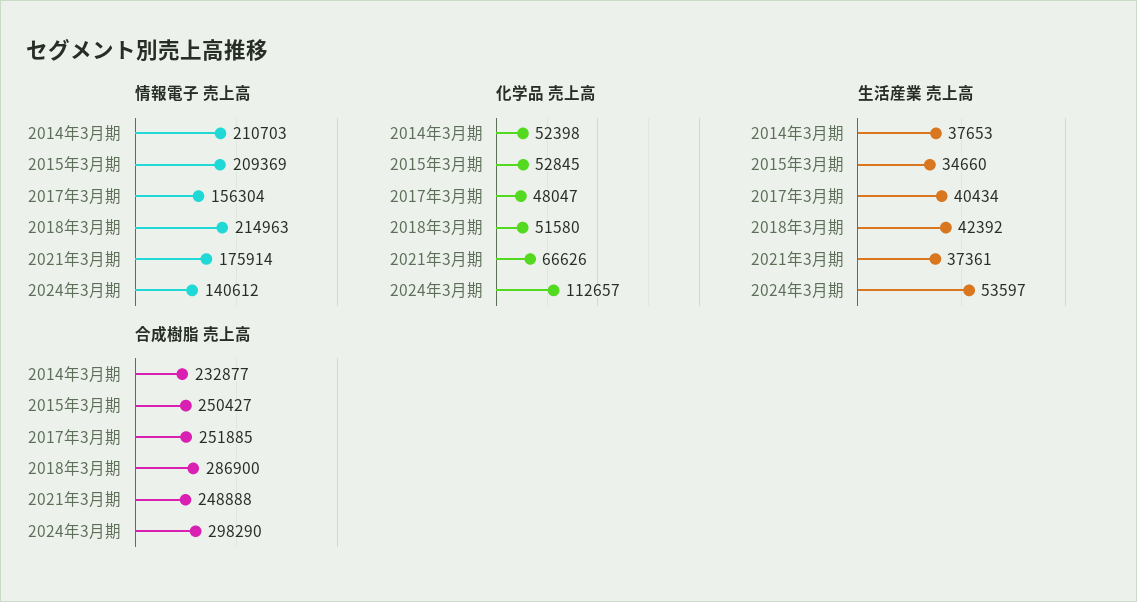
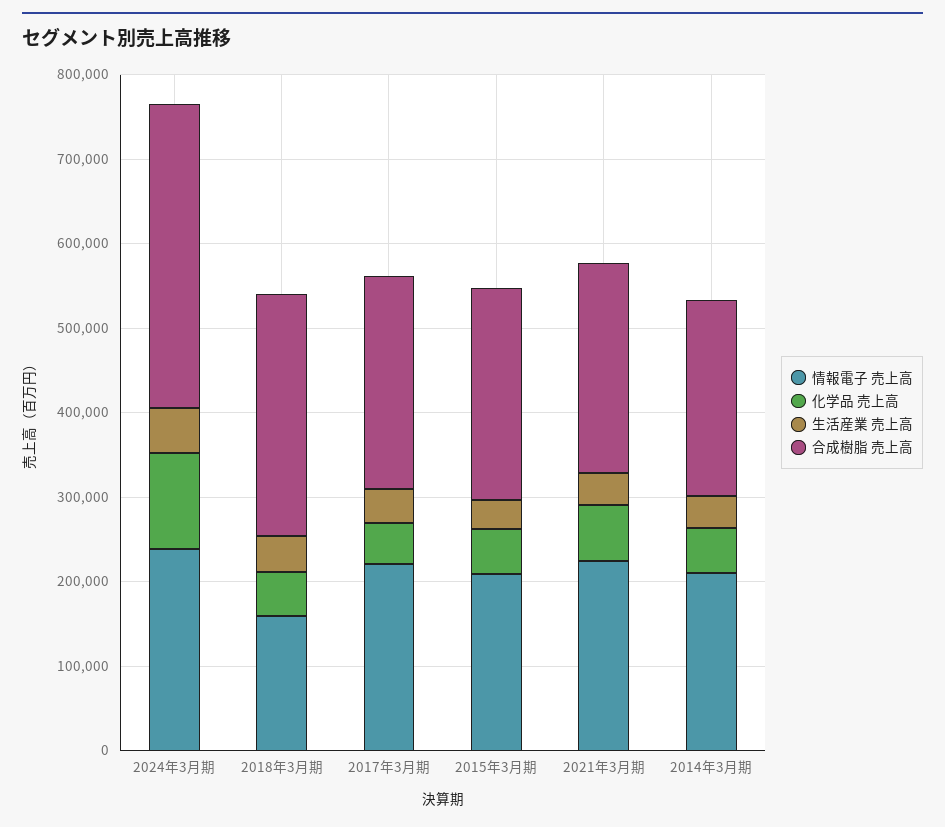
情報電子 売上高, 2017年3月期: 156304 -> 220000
情報電子 売上高, 2018年3月期: 214963 -> 160000
情報電子 売上高, 2021年3月期: 175914 -> 220000
情報電子 売上高, 2024年3月期: 140612 -> 240000
合成樹脂 売上高, 2024年3月期: 298290 -> 360000

